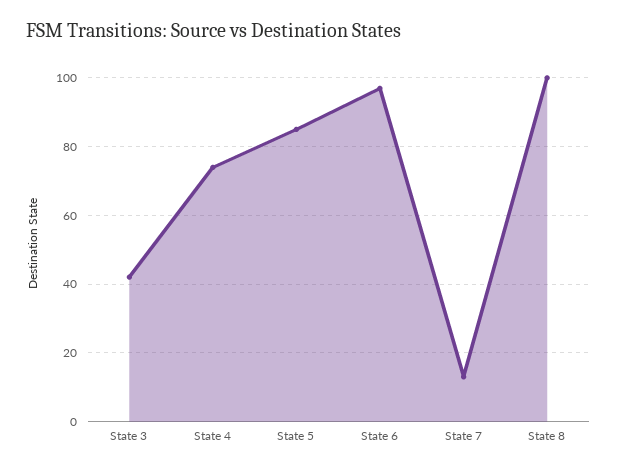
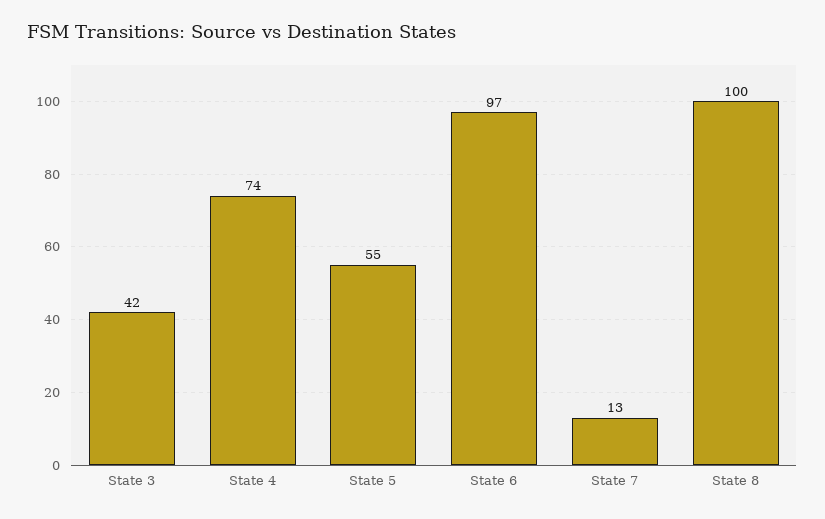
State 5: 85 -> 55

